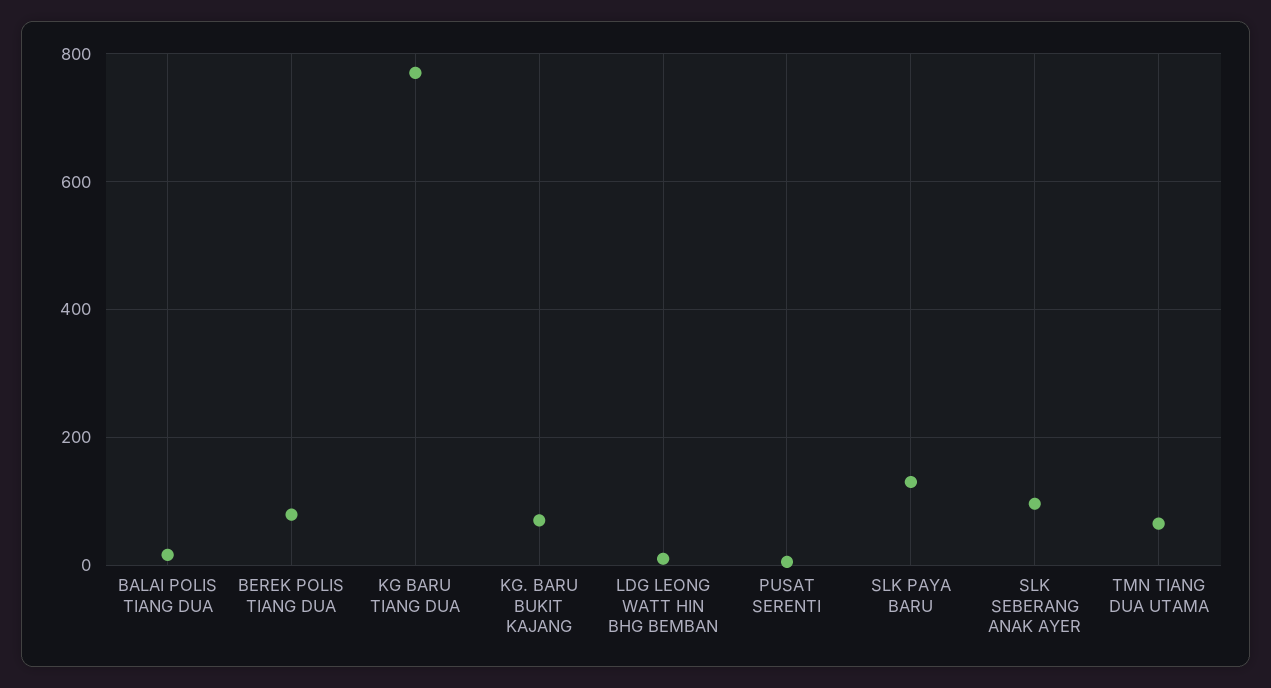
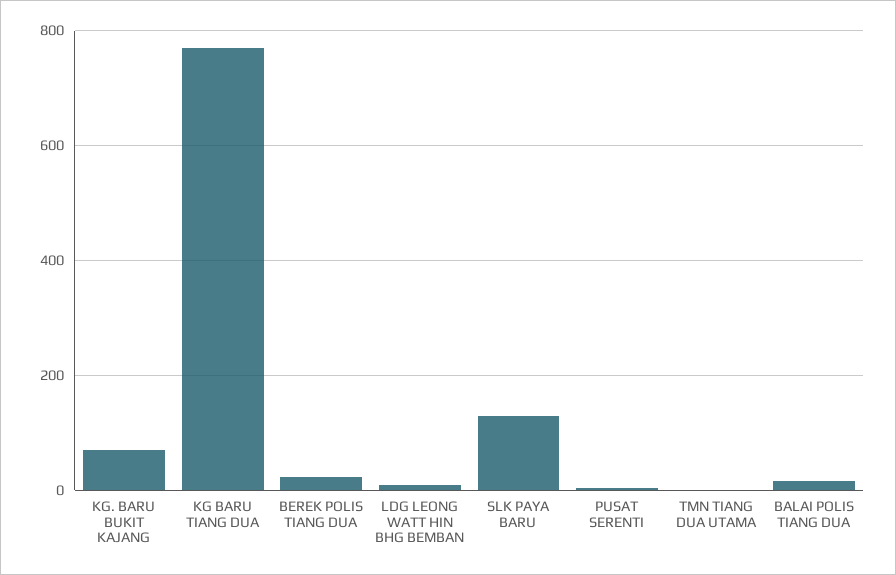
BEREK POLIS TIANG DUA: 80 -> 20
SLK SEBERANG ANAK AYER: 100 -> none
TMN TIANG DUA UTAMA: 60 -> 0

